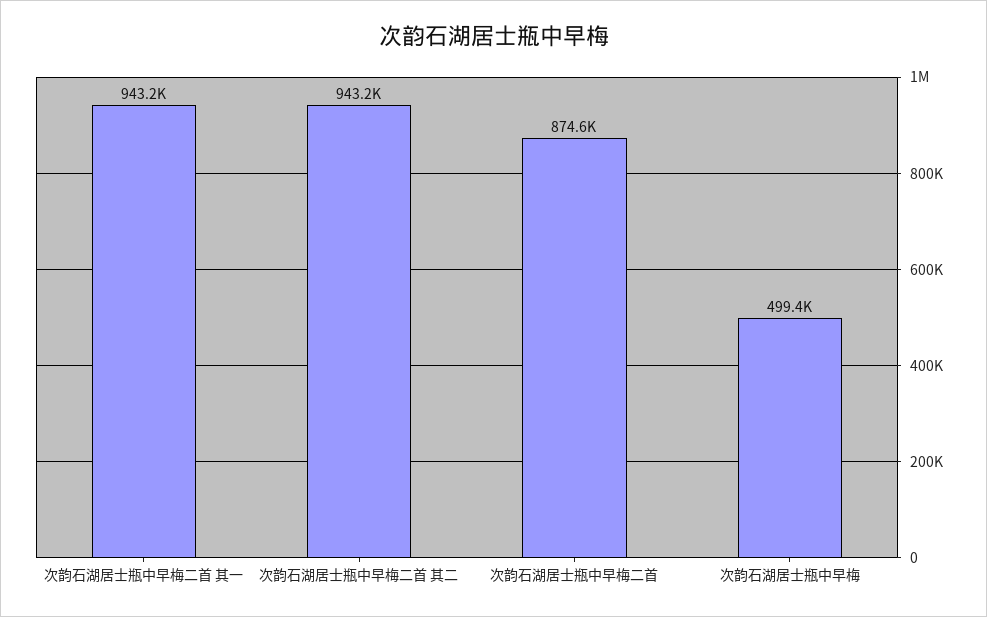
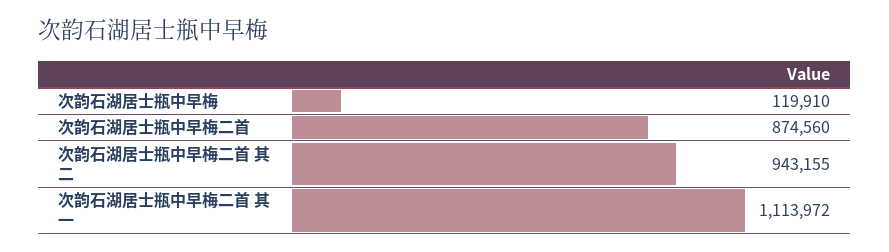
次韵石湖居士瓶中早梅二首 其一: 943200 -> 1113972
次韵石湖居士瓶中早梅: 499400 -> 119910

